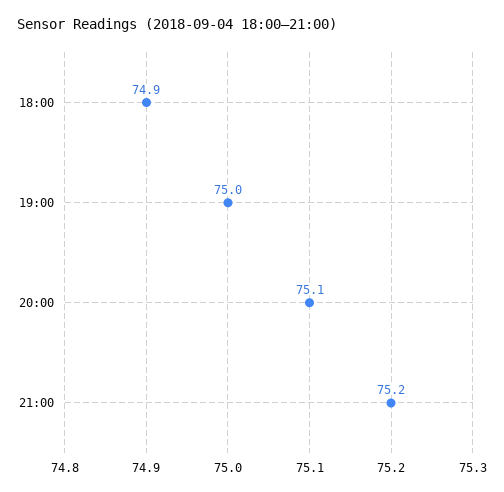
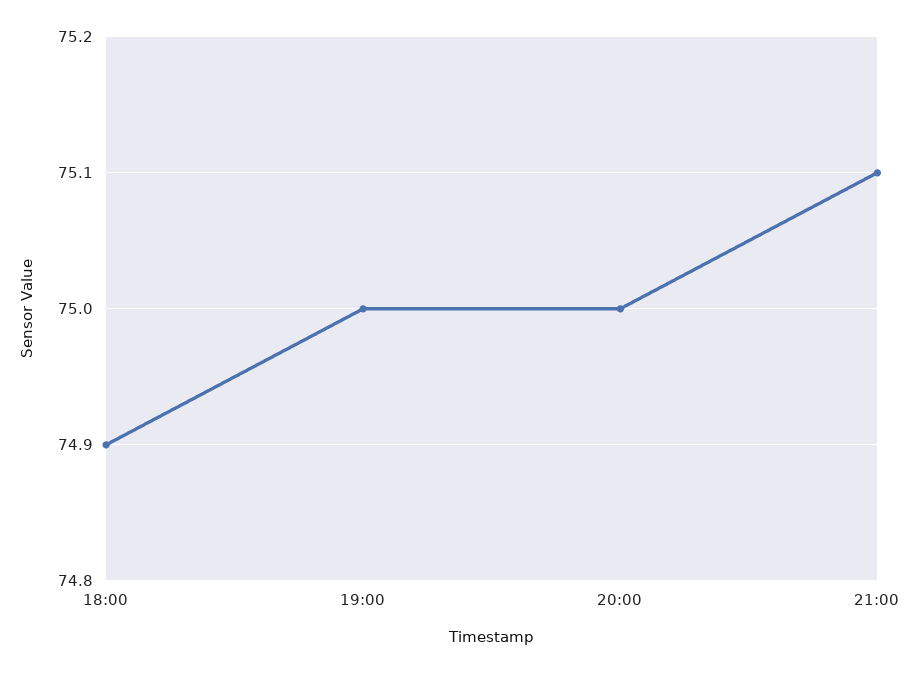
20:00: 75.1 -> 75
21:00: 75.2 -> 75.1

